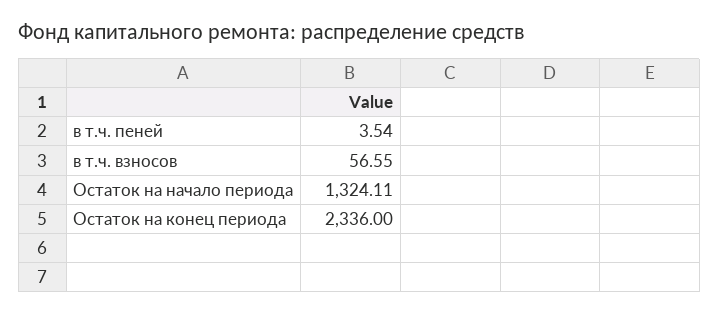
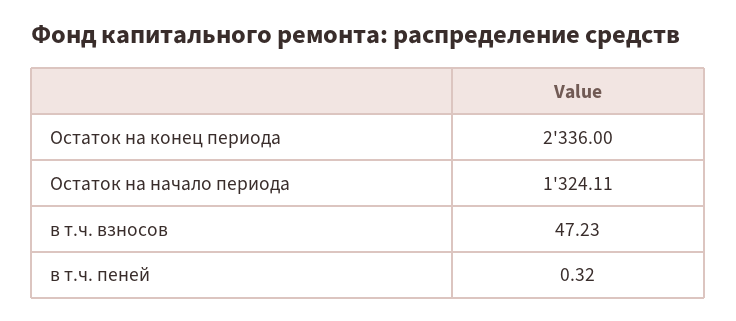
в т.ч. пеней: 3.54 -> 0.32
в т.ч. взносов: 56.55 -> 47.23

